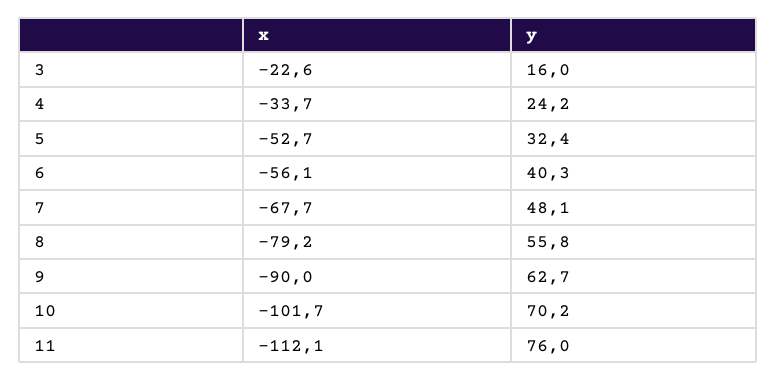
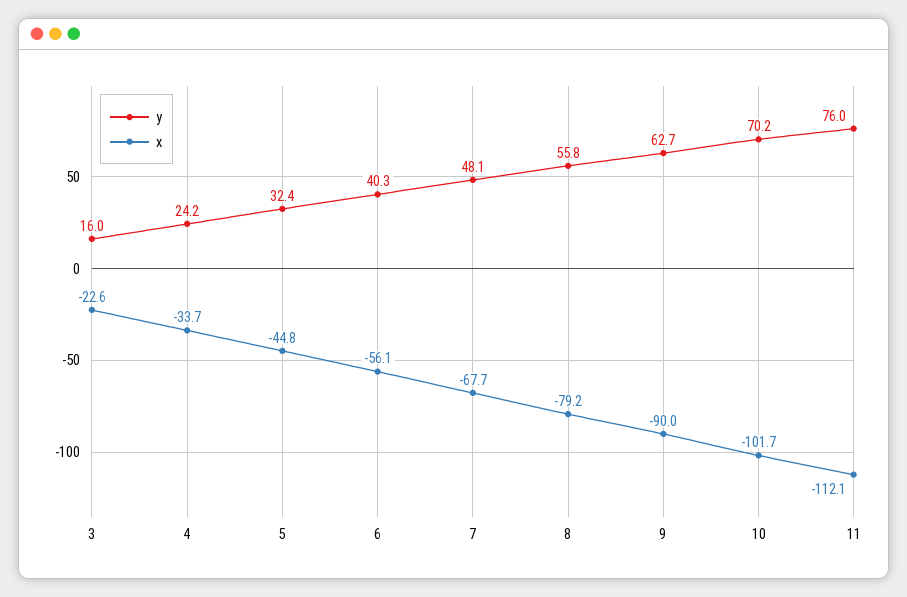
x, 5: -52.7 -> -44.8

